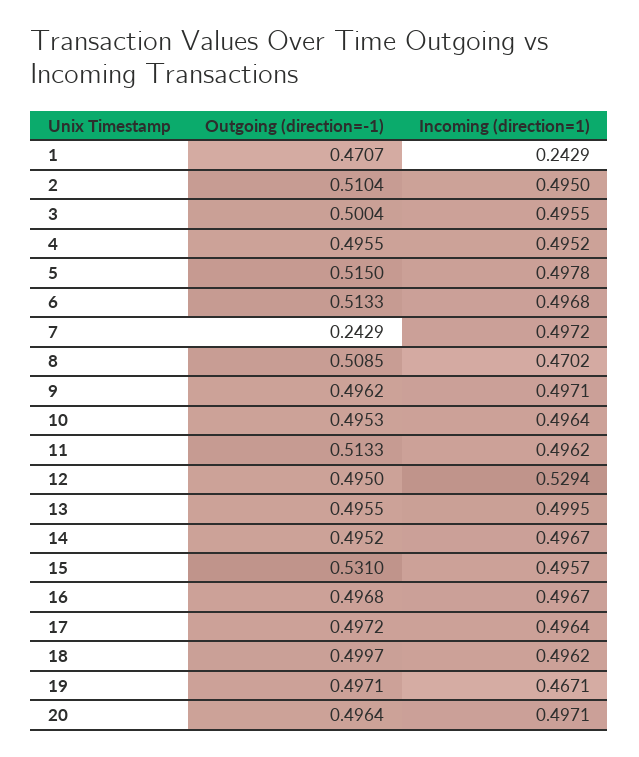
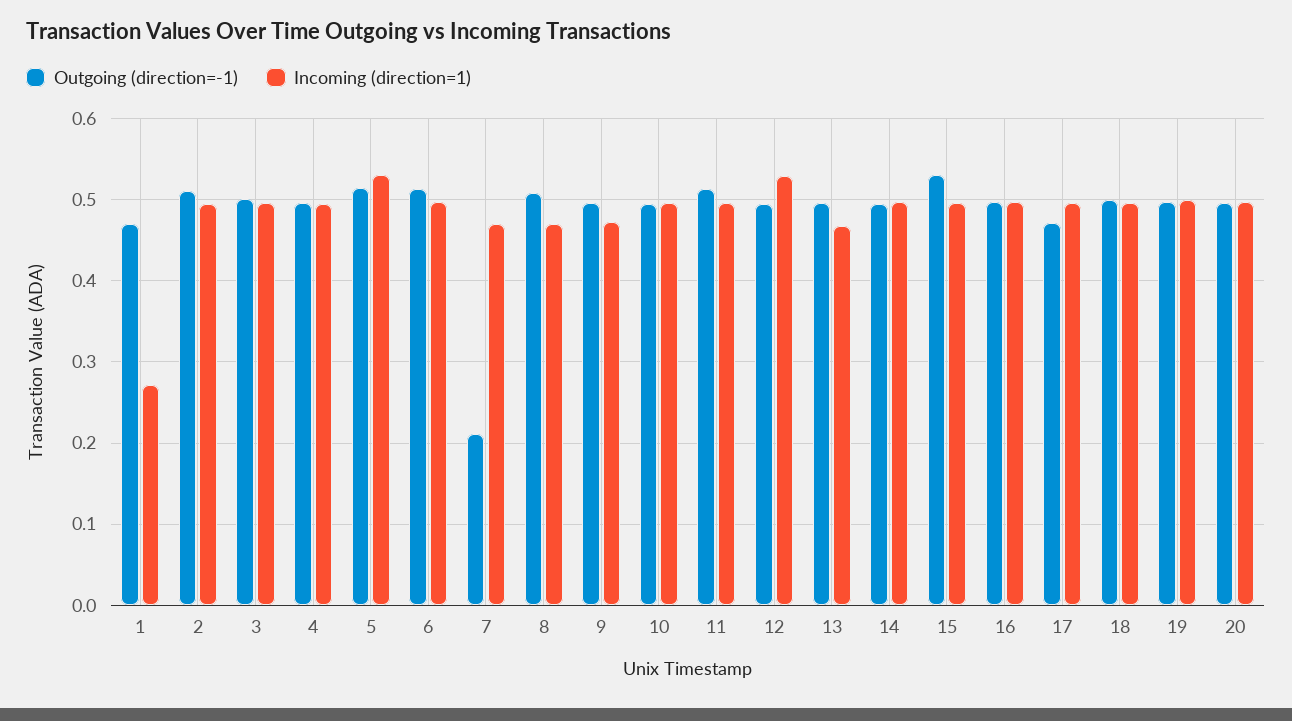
Incoming (direction=1), 1: 0.2429 -> 0.27
Incoming (direction=1), 5: 0.4978 -> 0.53
Outgoing (direction=-1), 7: 0.2429 -> 0.21
Incoming (direction=1), 7: 0.4972 -> 0.47
Incoming (direction=1), 9: 0.4971 -> 0.47
Incoming (direction=1), 13: 0.4995 -> 0.47
Outgoing (direction=-1), 17: 0.4972 -> 0.47
Incoming (direction=1), 19: 0.4671 -> 0.5

